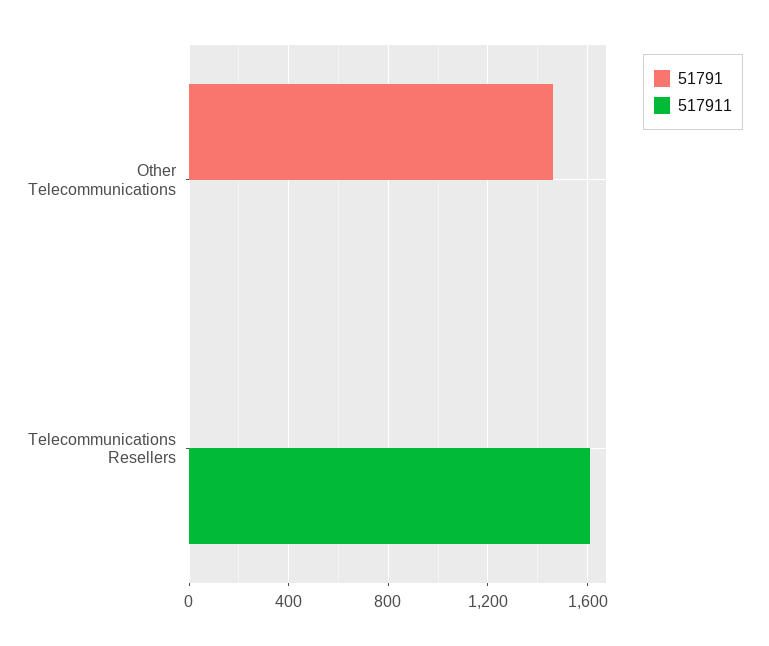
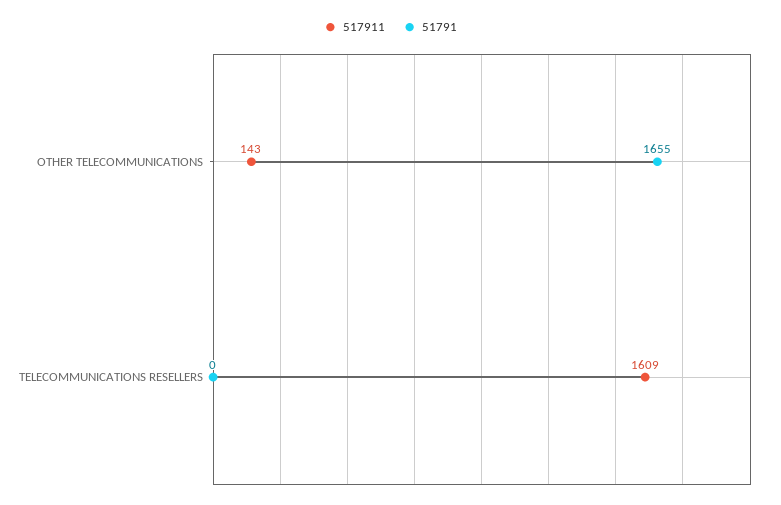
51791, Other Telecommunications: 1450 -> 1655
517911, Other Telecommunications: 0 -> 143

